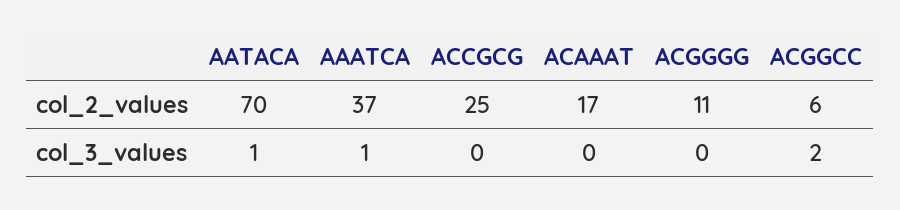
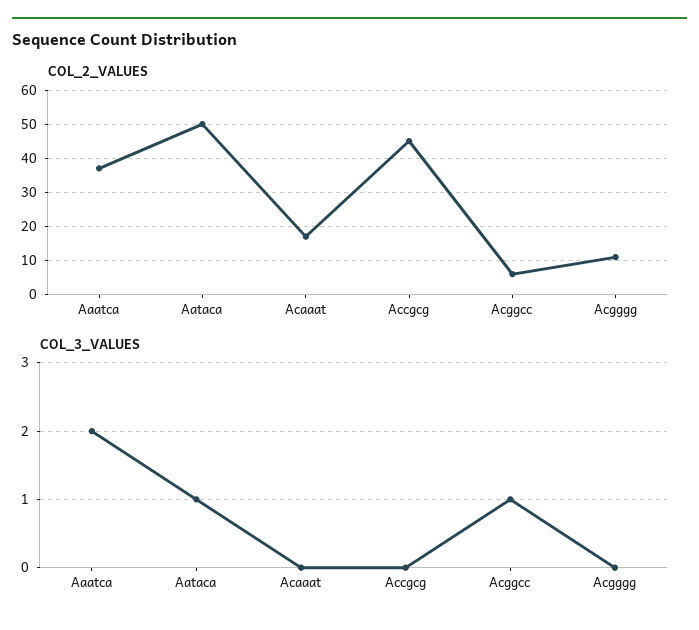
col_2_values, AATACA: 70 -> 50
col_2_values, ACCGCG: 25 -> 45
col_3_values, AAATCA: 1 -> 2
col_3_values, ACGGCC: 2 -> 1

